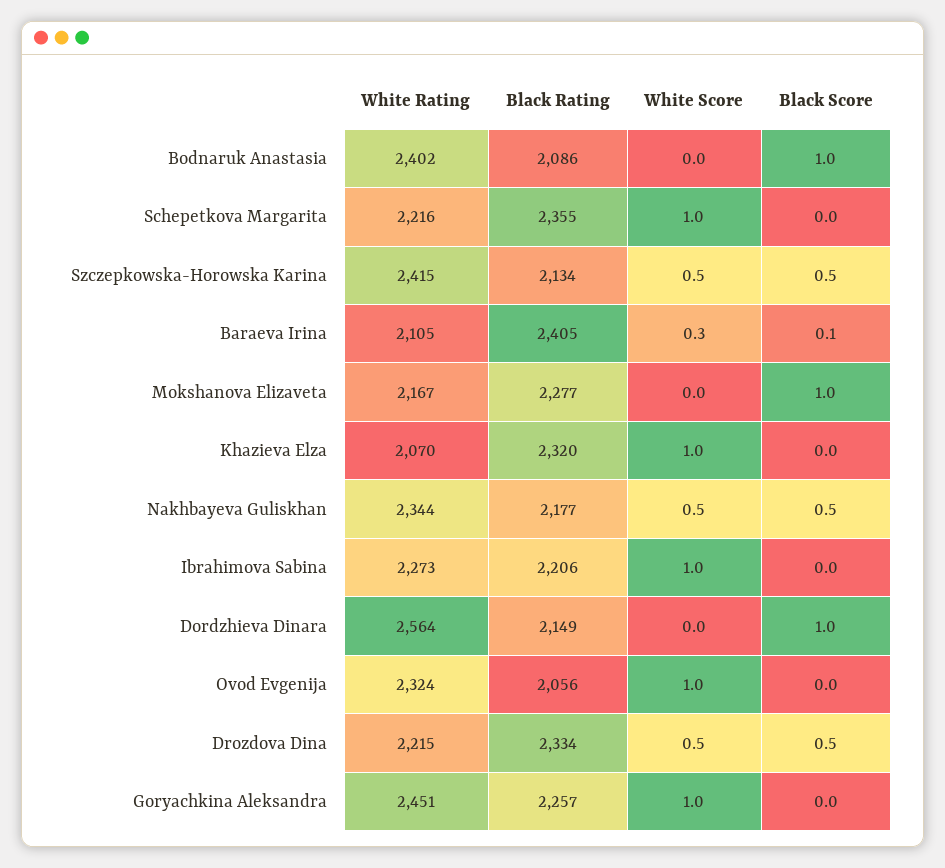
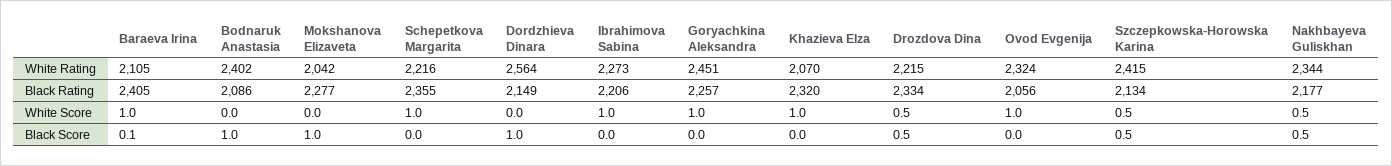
White Score, Baraeva Irina: 0.3 -> 1
White Rating, Mokshanova Elizaveta: 2167 -> 2042

